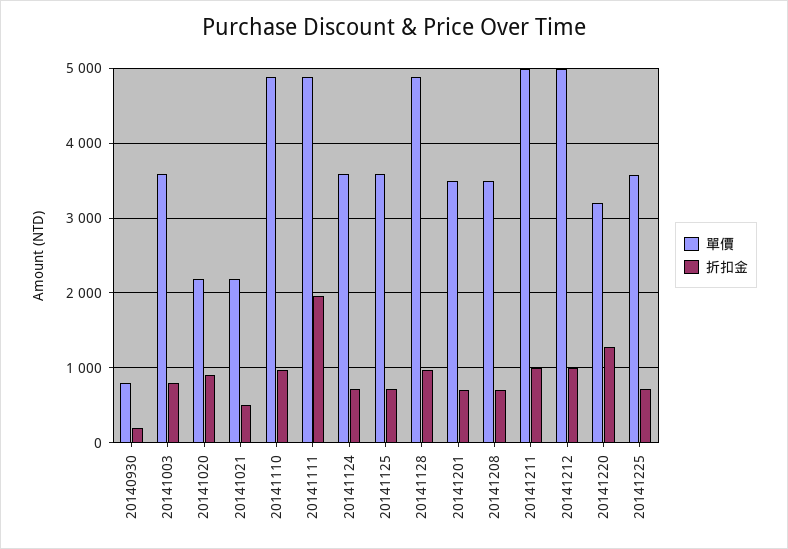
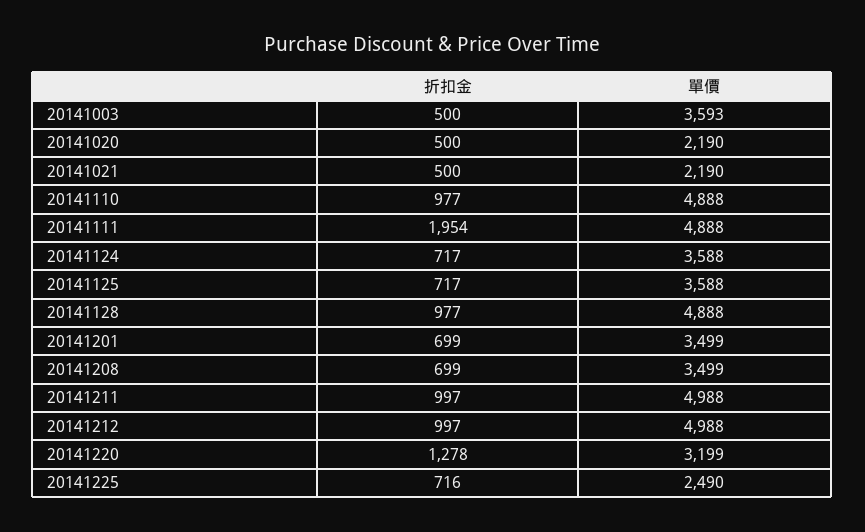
單價, 20140930: 800 -> none
折扣金, 20140930: 200 -> none
折扣金, 20141003: 800 -> 500
折扣金, 20141020: 900 -> 500
單價, 20141225: 3600 -> 2490

